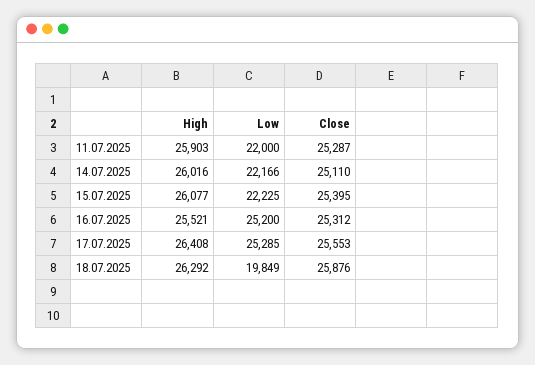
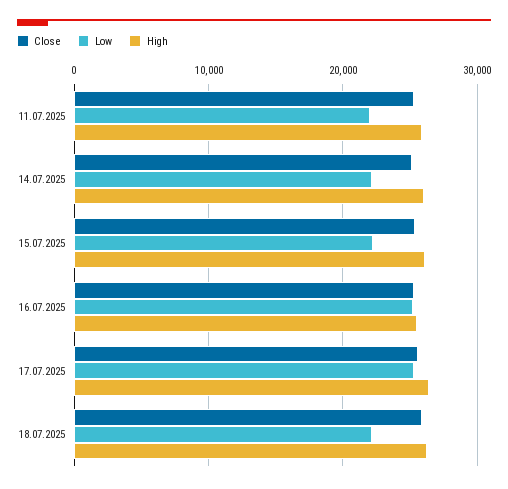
Low, 18.07.2025: 19849 -> 22000

